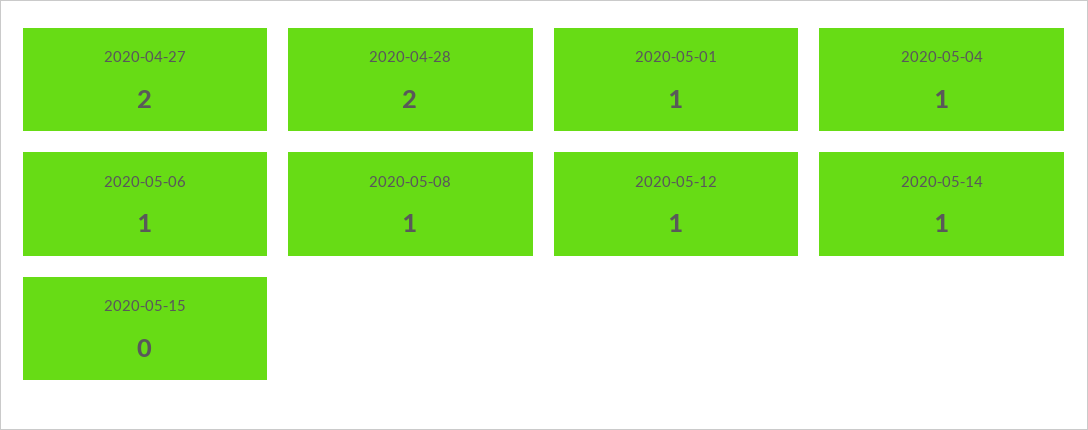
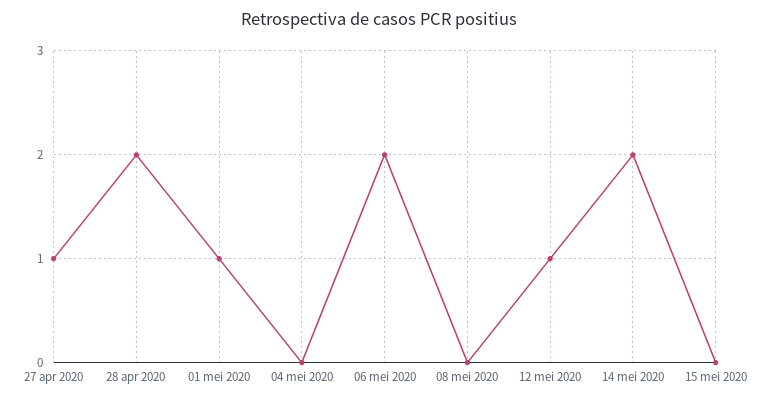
2020-04-27: 2 -> 1
2020-05-04: 1 -> 0
2020-05-06: 1 -> 2
2020-05-08: 1 -> 0
2020-05-14: 1 -> 2

